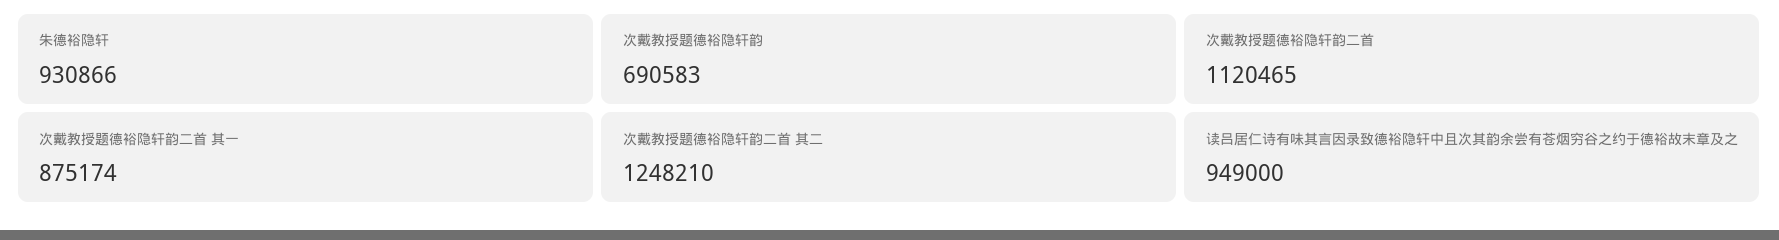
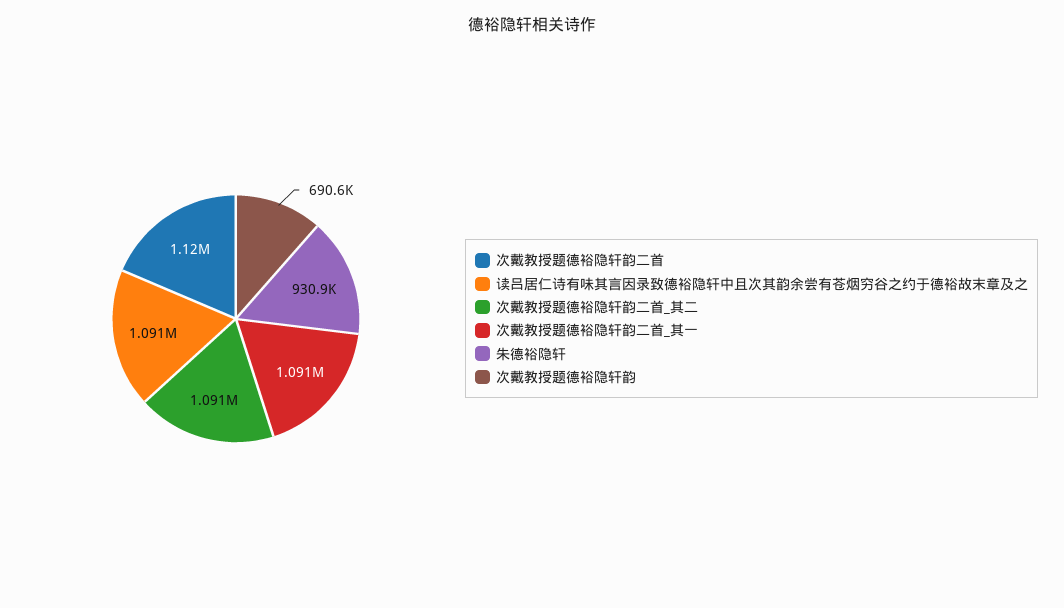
次戴教授题德裕隐轩韵二首 其一: 875174 -> 1091000
次戴教授题德裕隐轩韵二首 其二: 1248210 -> 1091000
读吕居仁诗有味其言因录致德裕隐轩中且次其韵余尝有苍烟穷谷之约于德裕故末章及之: 949000 -> 1091000

